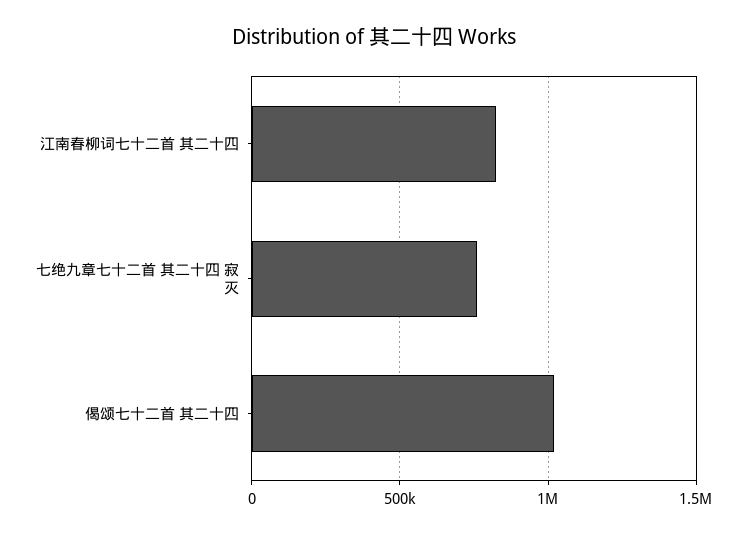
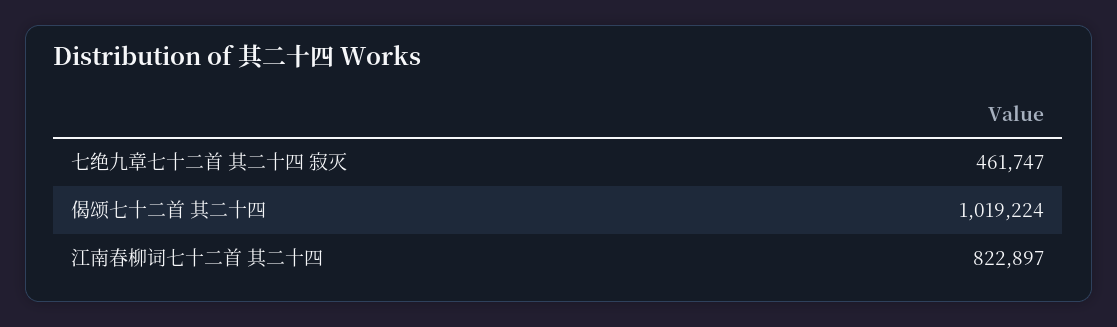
七绝九章七十二首 其二十四 寂灭: 750000 -> 461747

